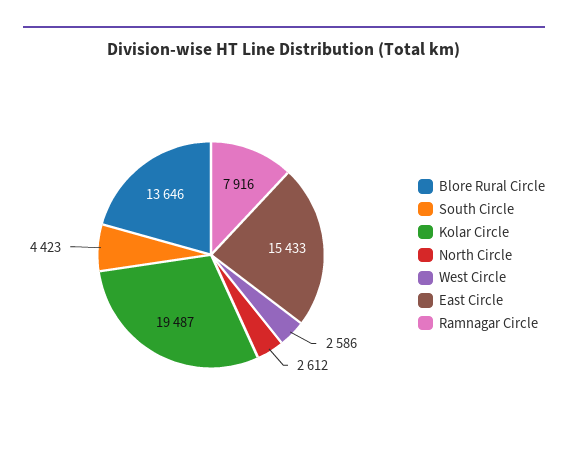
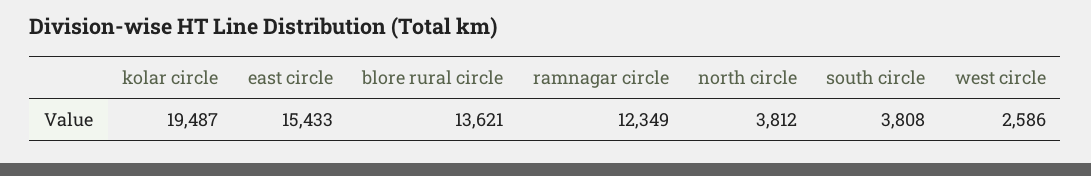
Blore Rural Circle: 13646 -> 13621
South Circle: 4423 -> 3808
North Circle: 2612 -> 3812
Ramnagar Circle: 7916 -> 12349

